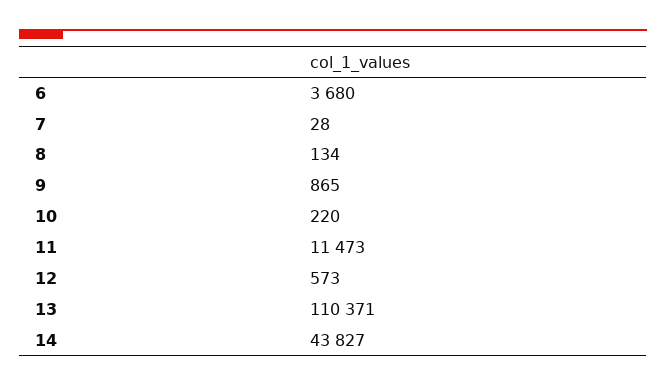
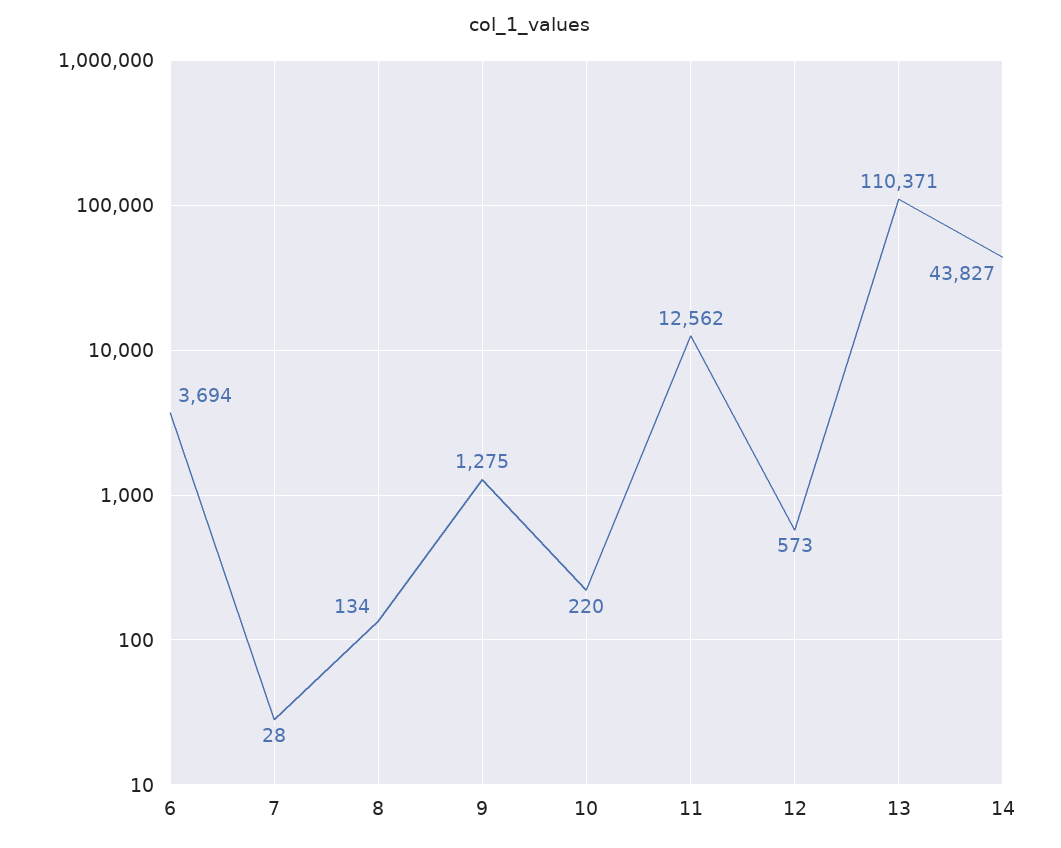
6: 3680 -> 3694
9: 865 -> 1275
11: 11473 -> 12562

